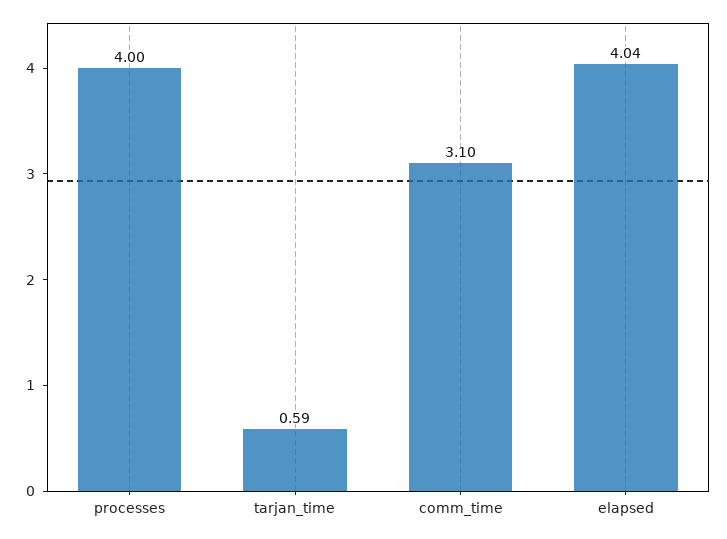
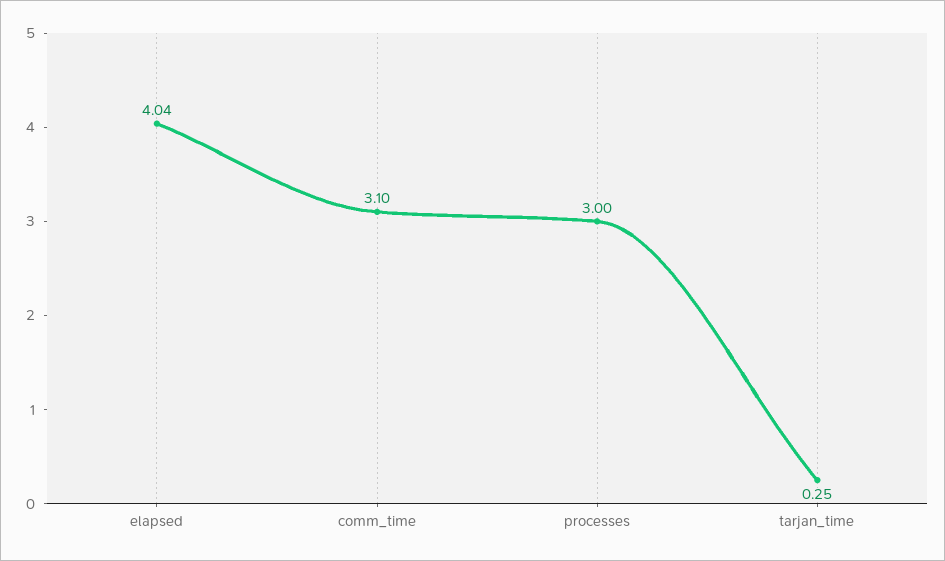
processes: 4 -> 3
tarjan_time: 0.59 -> 0.25

